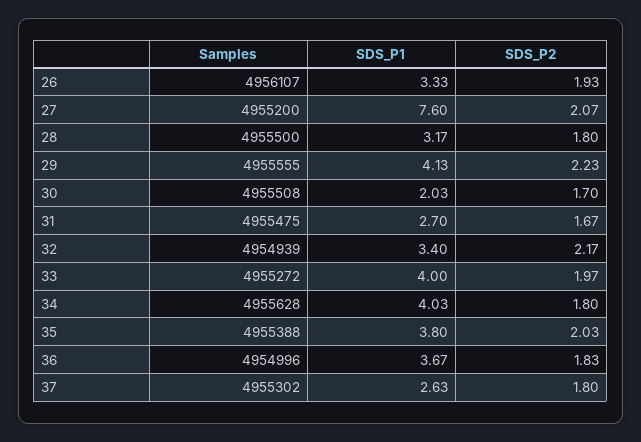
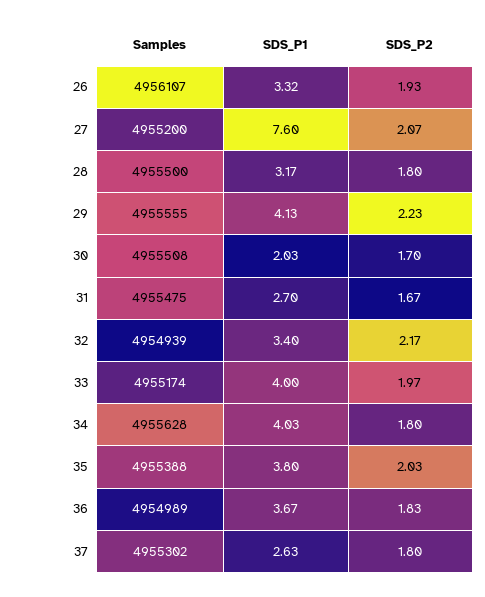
SDS_P1, 26: 3.33 -> 3.32
Samples, 33: 4955272 -> 4955174
Samples, 36: 4954996 -> 4954989

